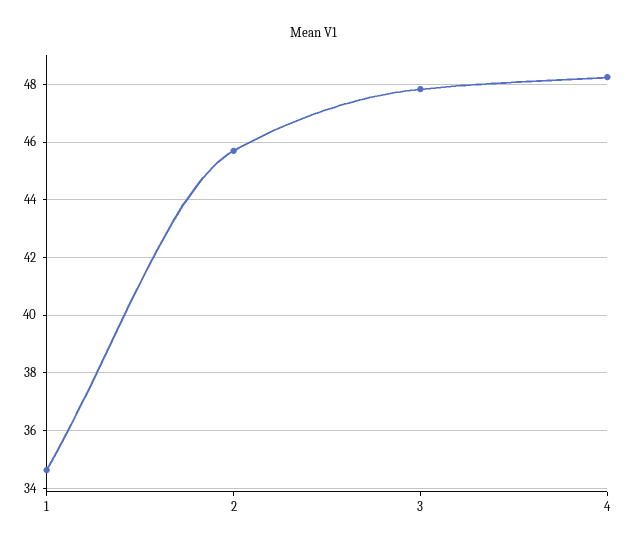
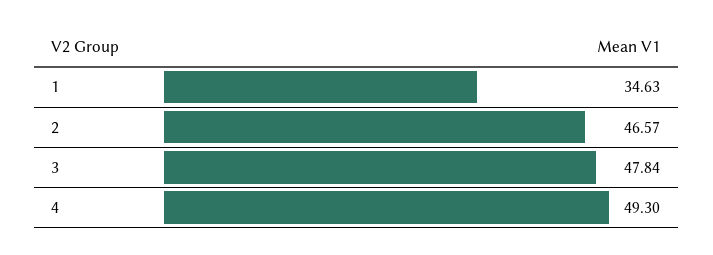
2: 45.75 -> 46.57
4: 48.25 -> 49.3

